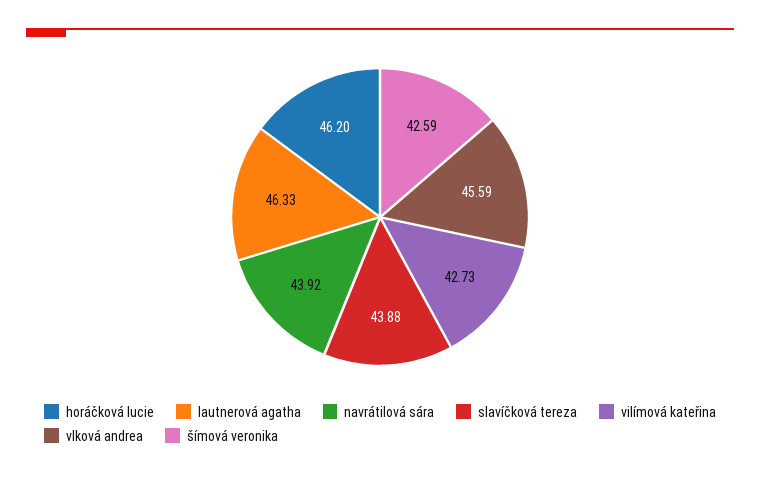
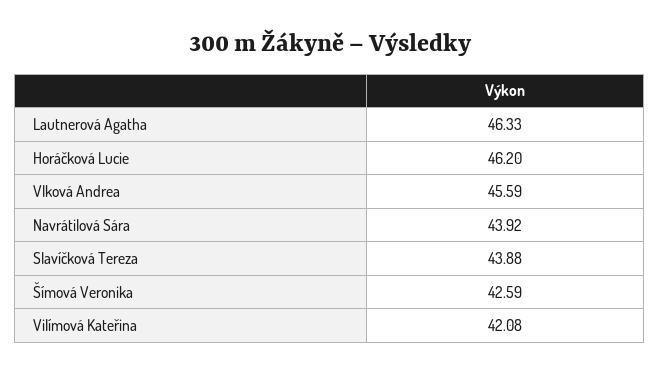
vilímová kateřina: 42.73 -> 42.08

